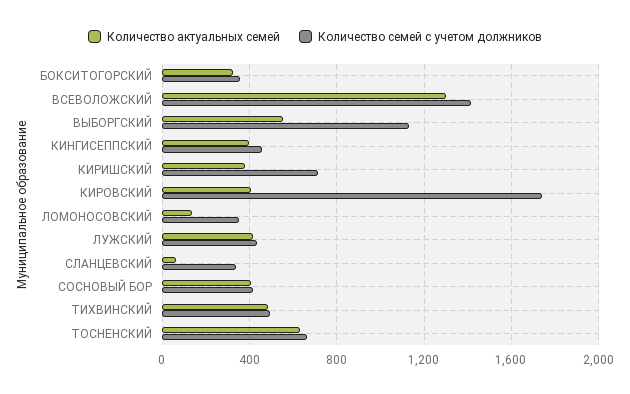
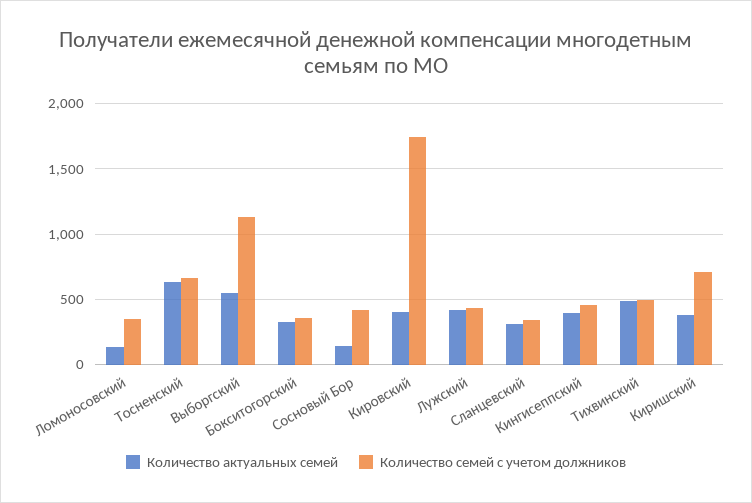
Количество актуальных семей, ВСЕВОЛОЖСКИЙ: 1300 -> none
Количество семей с учетом должников, ВСЕВОЛОЖСКИЙ: 1400 -> none
Количество актуальных семей, СЛАНЦЕВСКИЙ: 50 -> 300
Количество актуальных семей, СОСНОВЫЙ БОР: 400 -> 150

